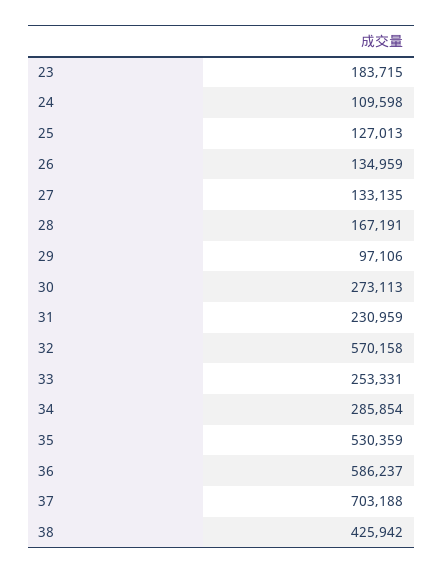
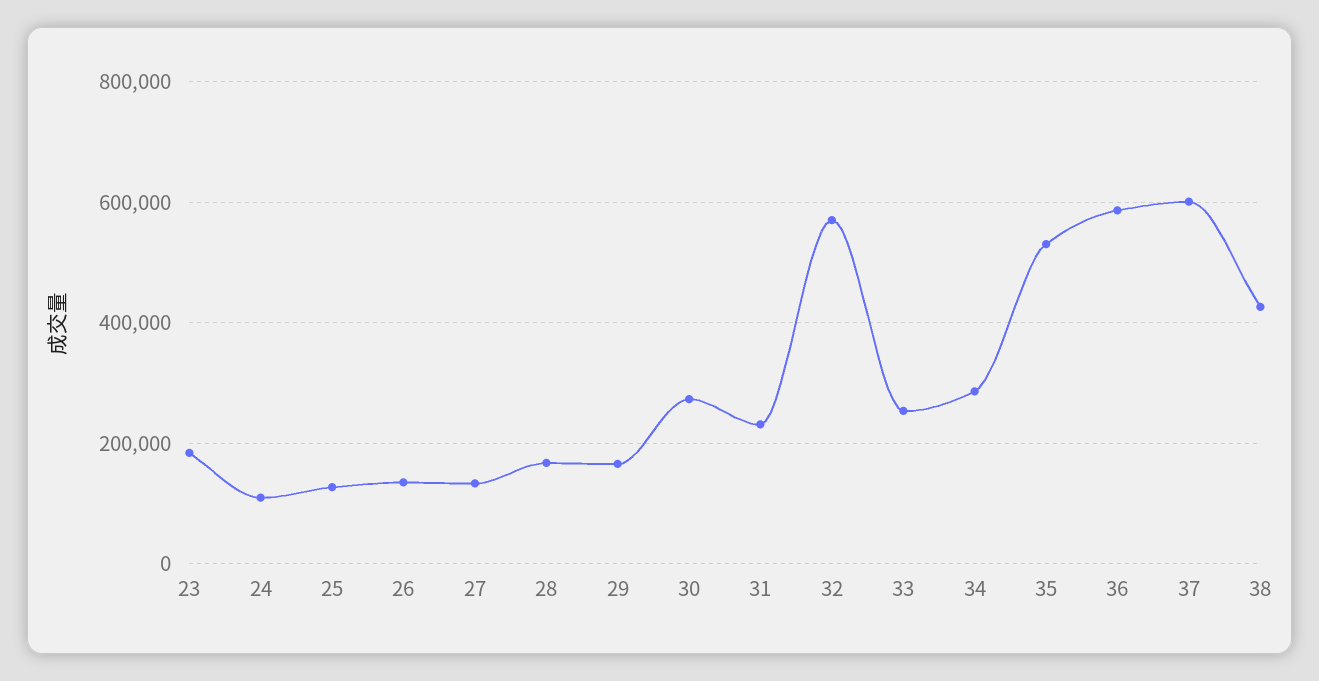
29: 97106 -> 160000
37: 703188 -> 600000

